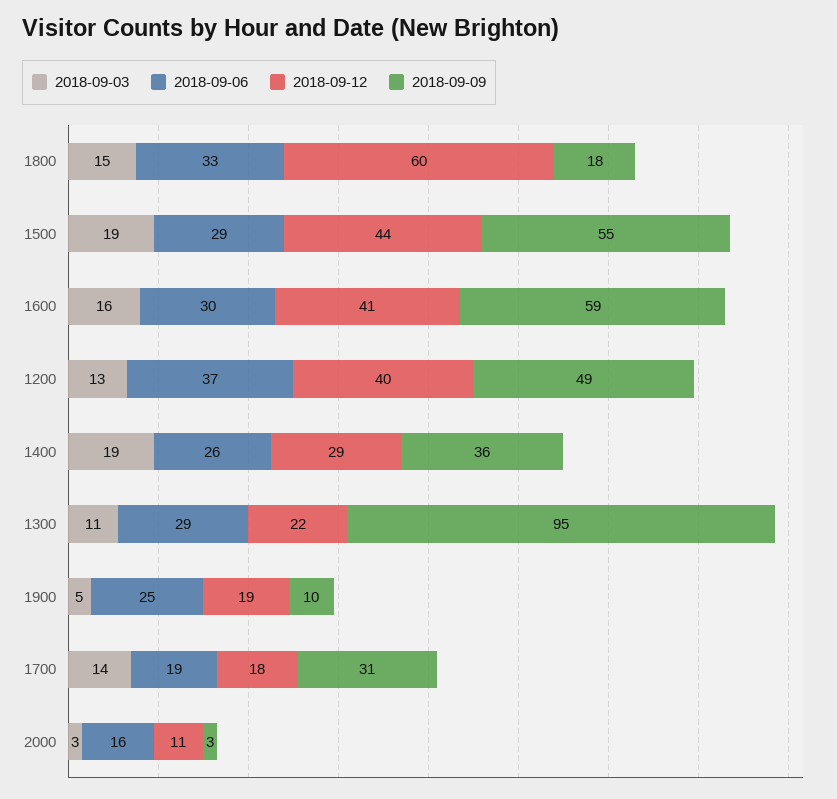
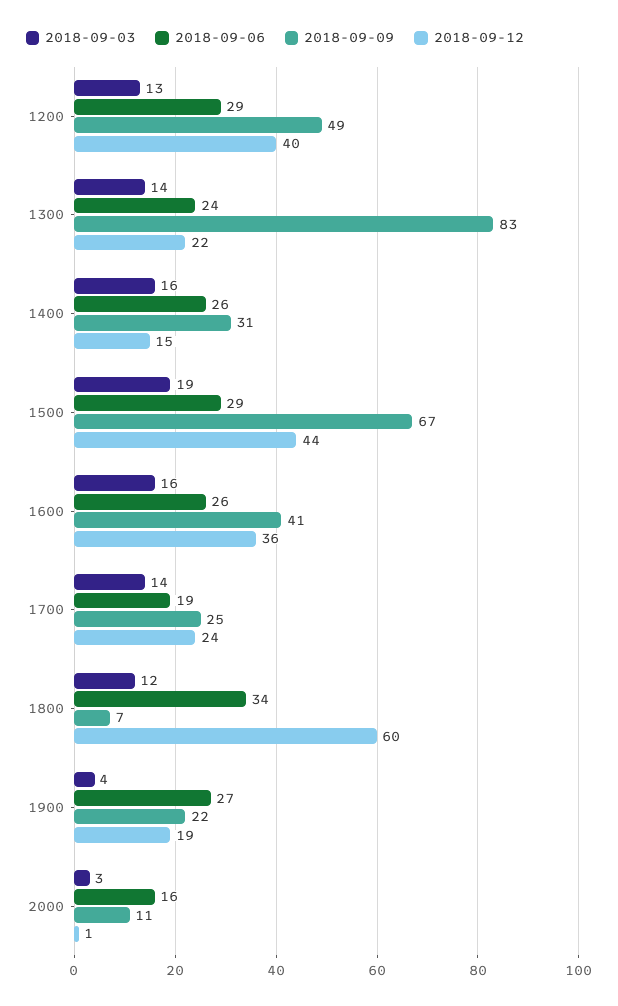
2018-09-03, 1800: 15 -> 12
2018-09-06, 1800: 33 -> 34
2018-09-09, 1800: 18 -> 7
2018-09-09, 1500: 55 -> 67
2018-09-06, 1600: 30 -> 26
2018-09-12, 1600: 41 -> 36
2018-09-09, 1600: 59 -> 41
2018-09-06, 1200: 37 -> 29
2018-09-03, 1400: 19 -> 16
2018-09-12, 1400: 29 -> 15
2018-09-09, 1400: 36 -> 31
2018-09-03, 1300: 11 -> 14
2018-09-06, 1300: 29 -> 24
2018-09-09, 1300: 95 -> 83
2018-09-03, 1900: 5 -> 4
2018-09-06, 1900: 25 -> 27
2018-09-09, 1900: 10 -> 22
2018-09-12, 1700: 18 -> 24
2018-09-09, 1700: 31 -> 25
2018-09-12, 2000: 11 -> 1
2018-09-09, 2000: 3 -> 11

